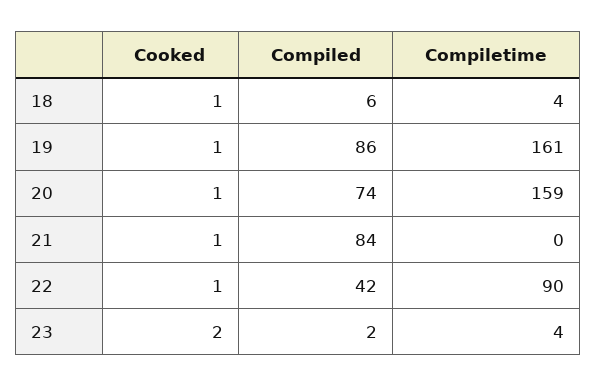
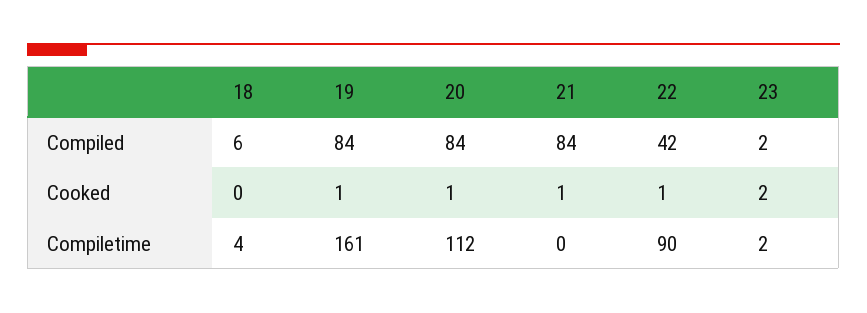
Cooked, 18: 1 -> 0
Compiled, 19: 86 -> 84
Compiled, 20: 74 -> 84
Compiletime, 20: 159 -> 112
Compiletime, 23: 4 -> 2

